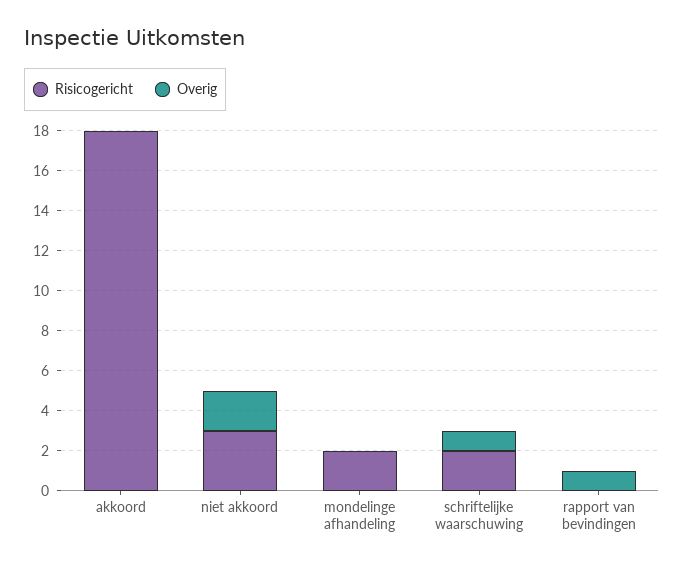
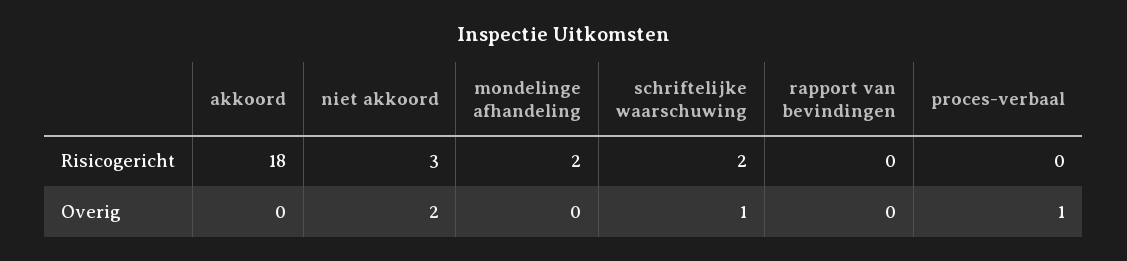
Overig, rapport van bevindingen: 1 -> 0
Risicogericht, proces-verbaal: none -> 0
Overig, proces-verbaal: none -> 1

